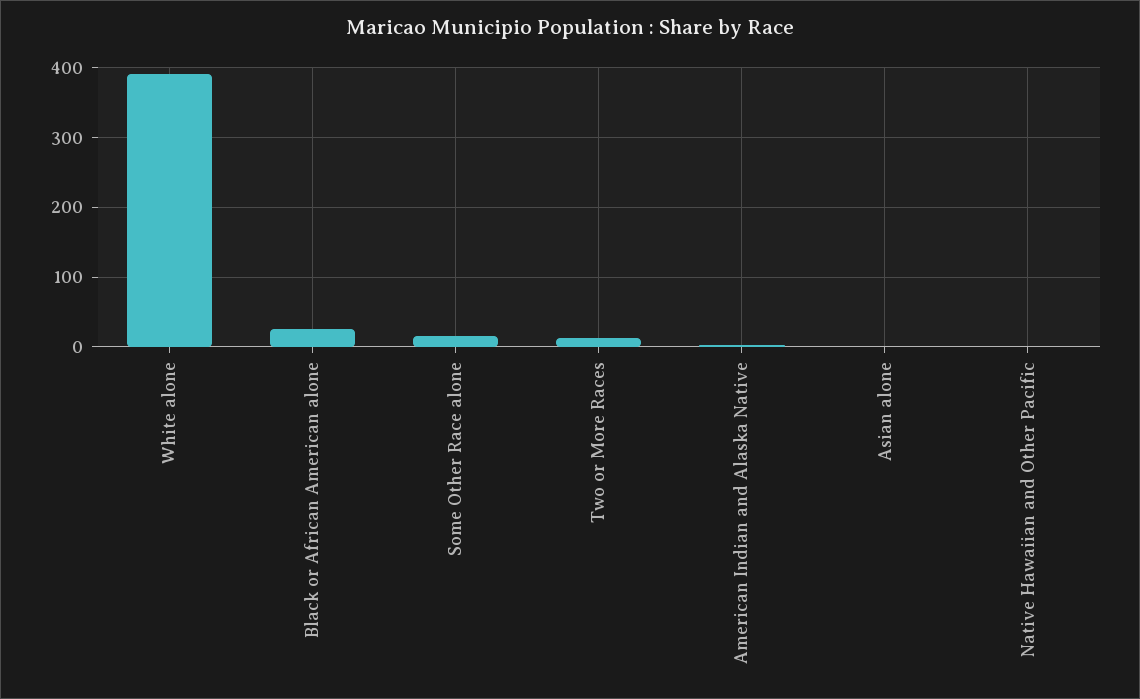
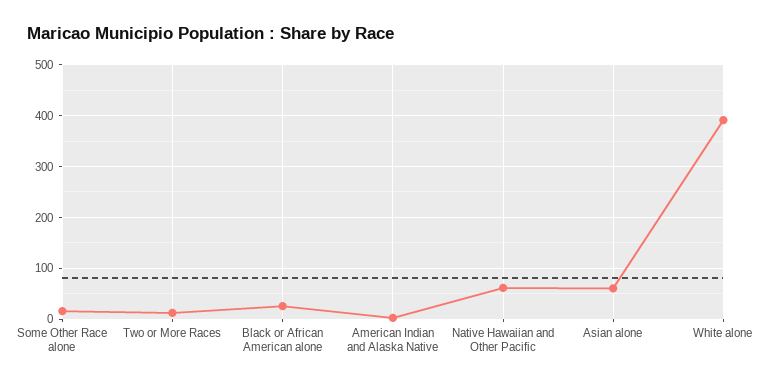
Asian alone: 0 -> 60
Native Hawaiian and Other Pacific: 0 -> 60

